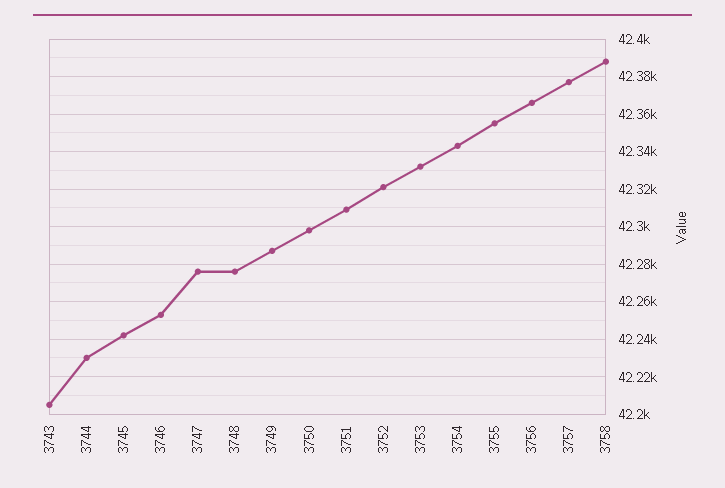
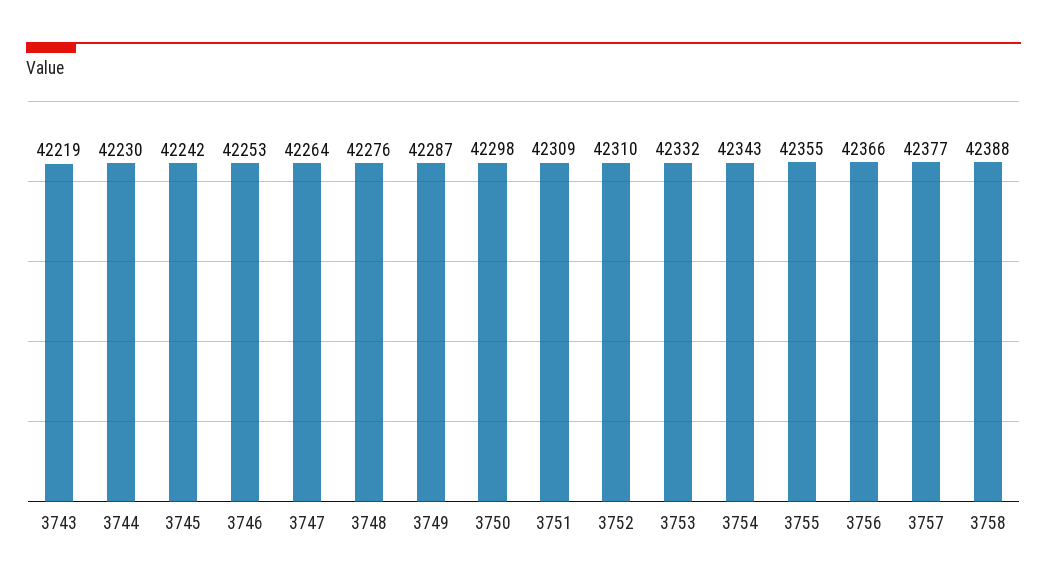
3743: 42205 -> 42219
3747: 42275 -> 42264
3752: 42320 -> 42310

